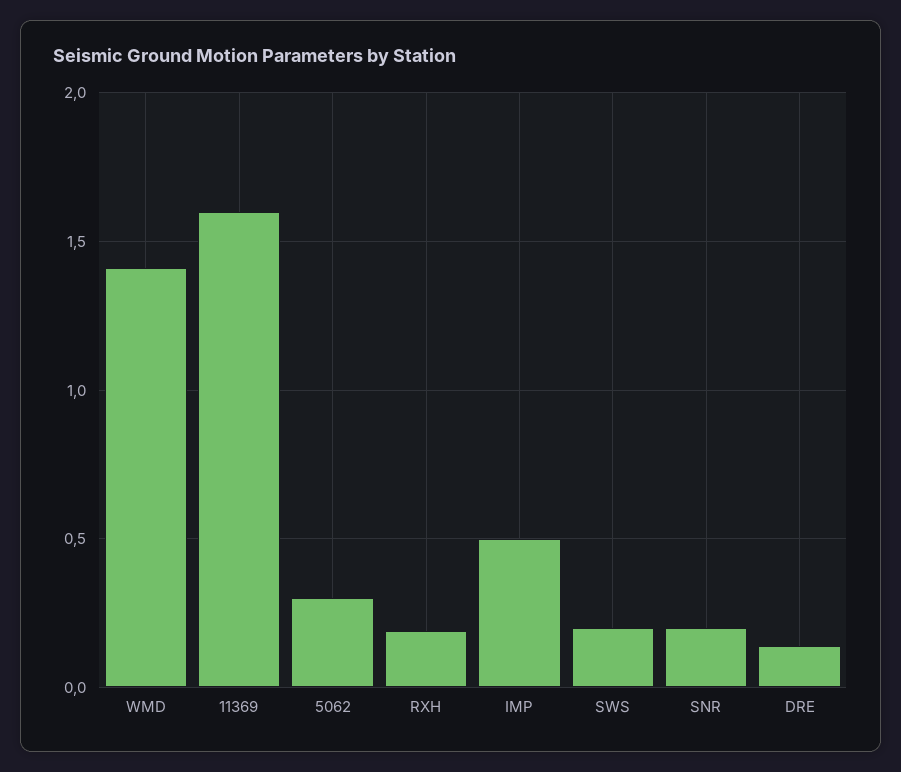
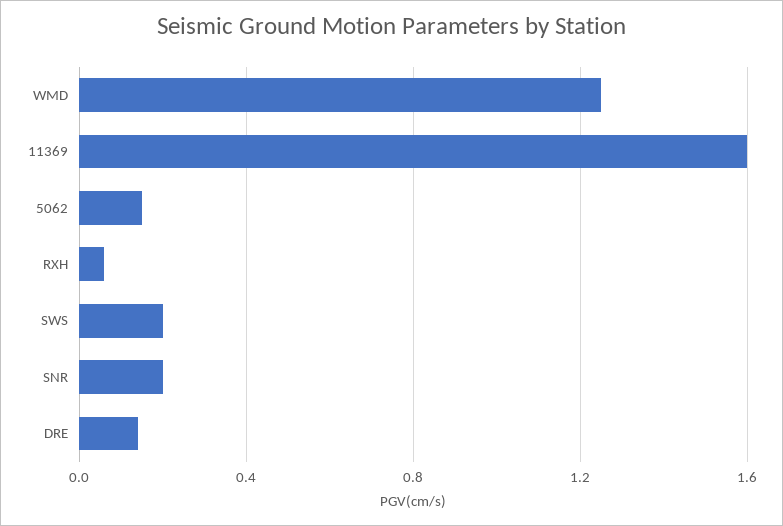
WMD: 1.4 -> 1.25
5062: 0.3 -> 0.15
RXH: 0.2 -> 0.05
IMP: 0.5 -> none

